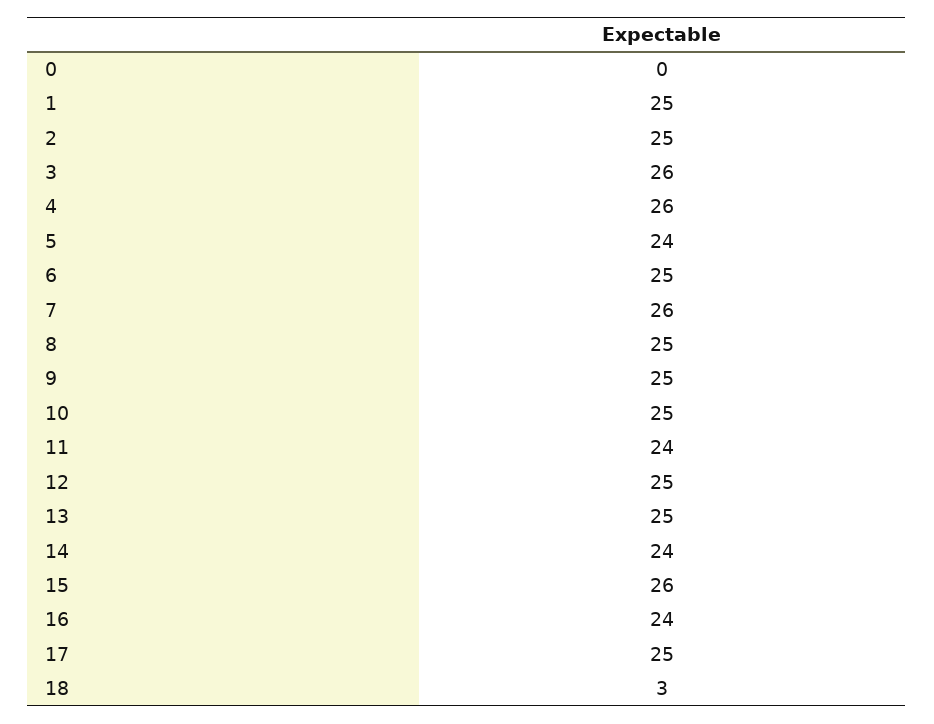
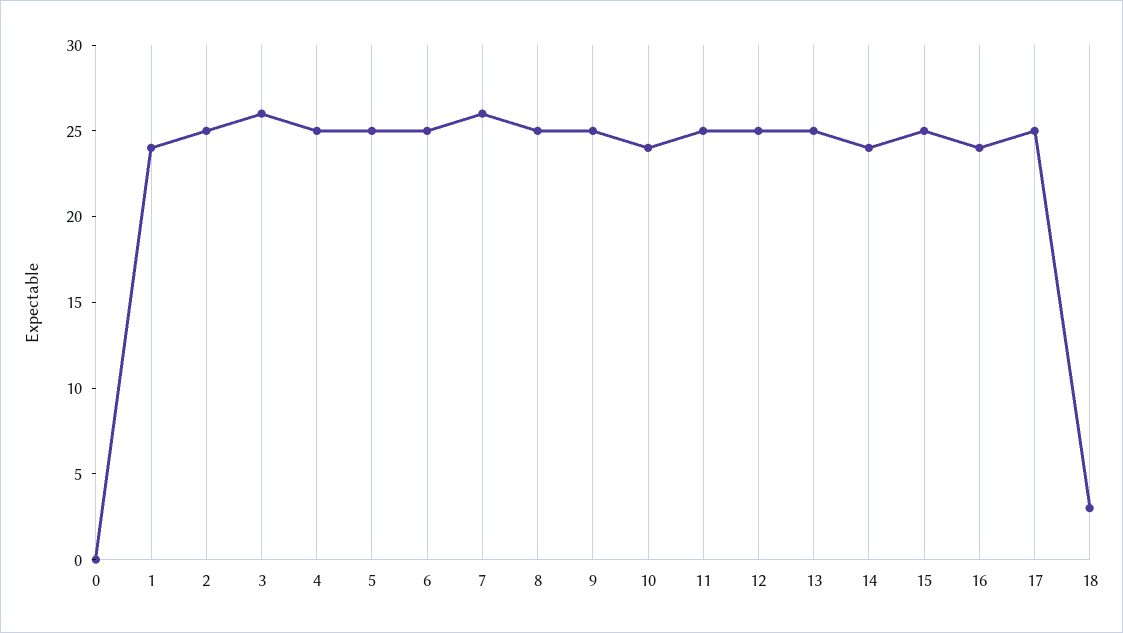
1: 25 -> 24
4: 26 -> 25
5: 24 -> 25
10: 25 -> 24
11: 24 -> 25
15: 26 -> 25

